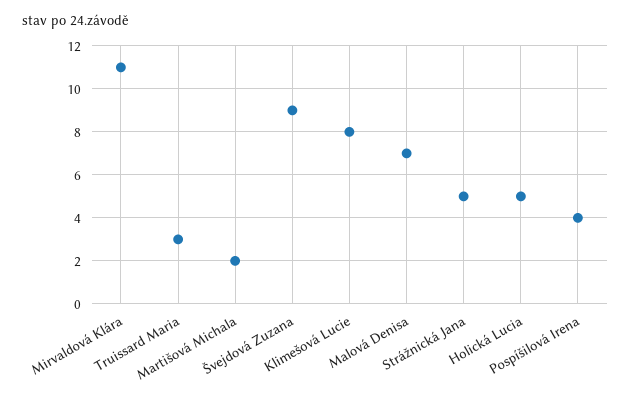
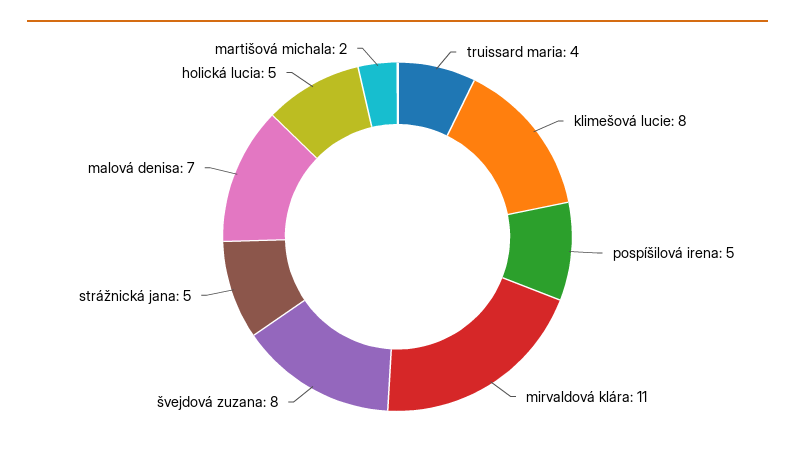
Truissard Maria: 3 -> 4
Švejdová Zuzana: 9 -> 8
Pospíšilová Irena: 4 -> 5

